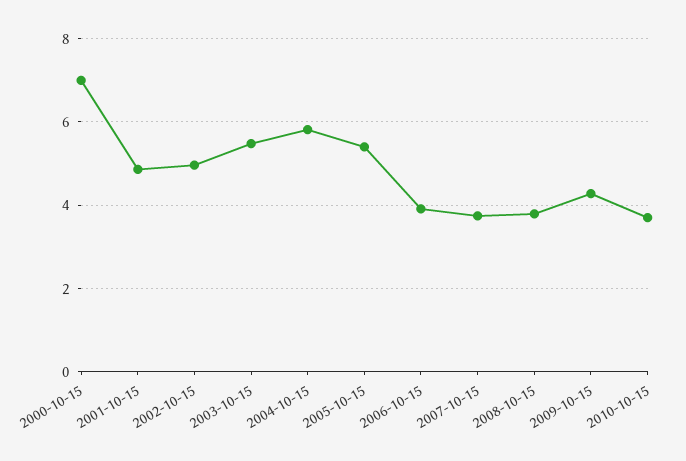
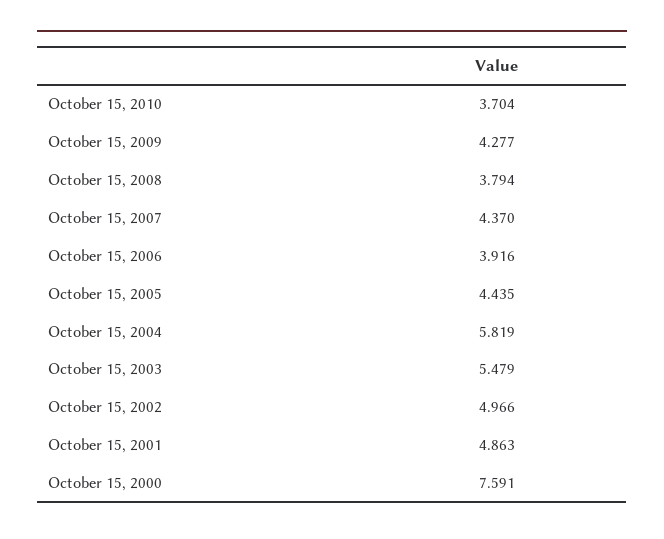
2000-10-15: 7 -> 7.591
2005-10-15: 5.4 -> 4.435
2007-10-15: 3.8 -> 4.37

